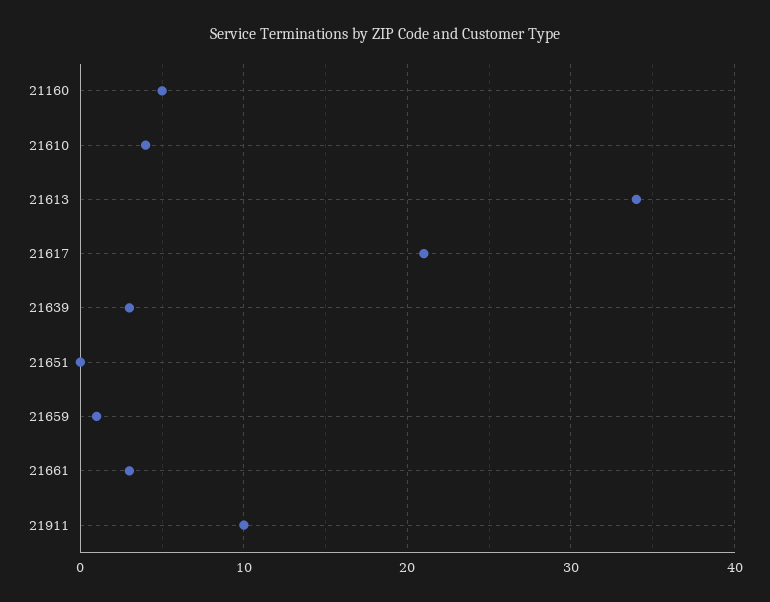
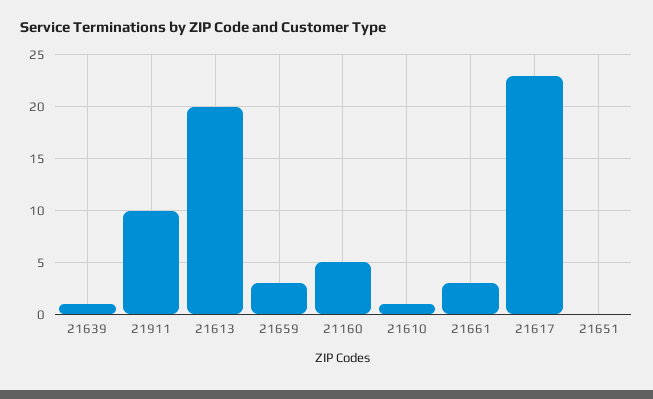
21610: 4 -> 1
21613: 34 -> 20
21617: 21 -> 23
21639: 3 -> 1
21659: 1 -> 3

